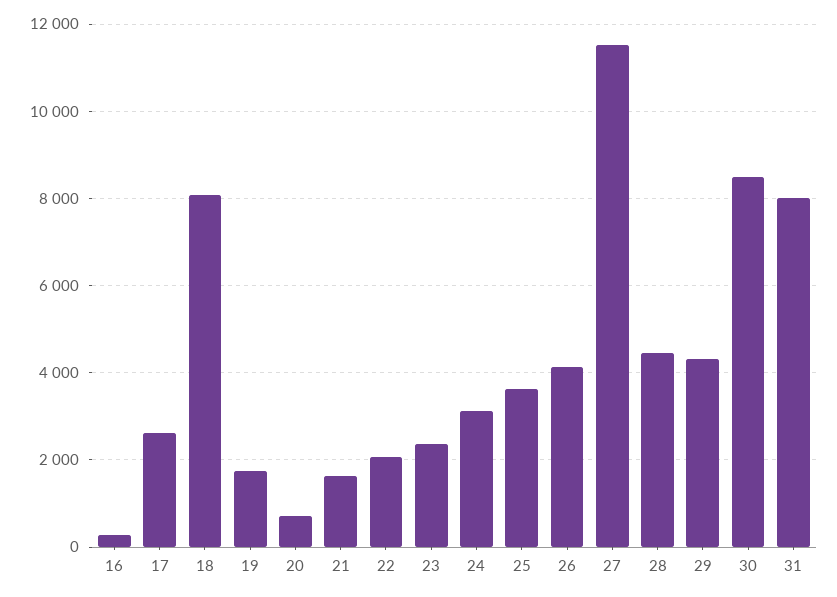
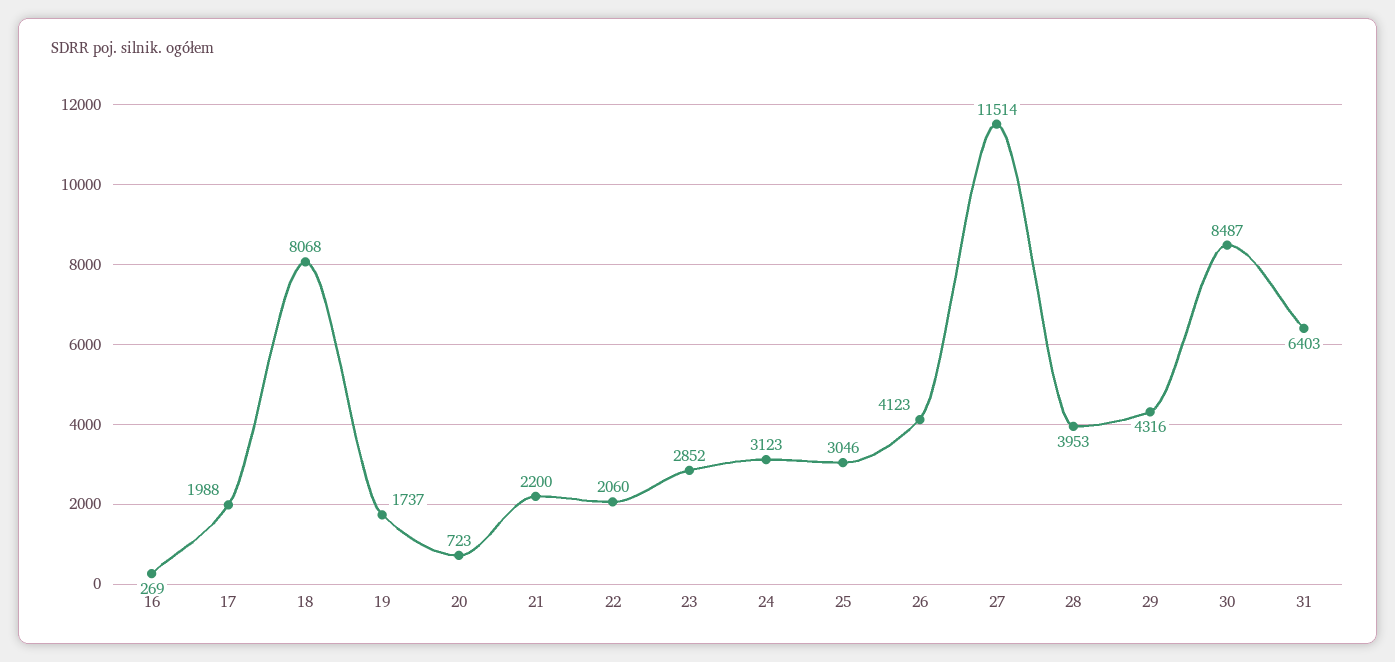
17: 2600 -> 1988
21: 1600 -> 2200
23: 2400 -> 2852
25: 3600 -> 3046
28: 4400 -> 3953
31: 8000 -> 6403

